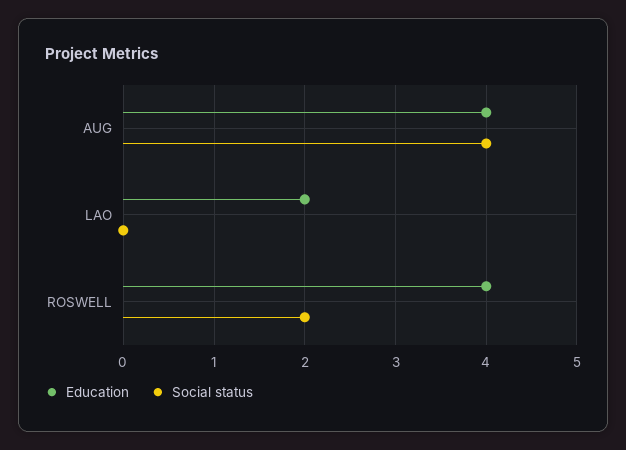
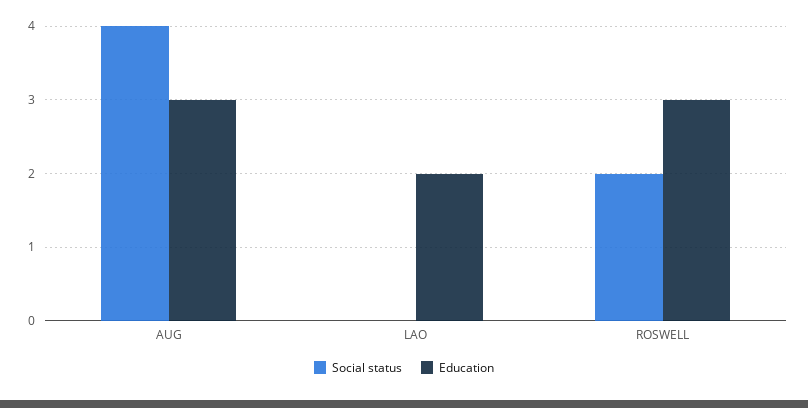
Education, AUG: 4 -> 3
Education, ROSWELL: 4 -> 3

